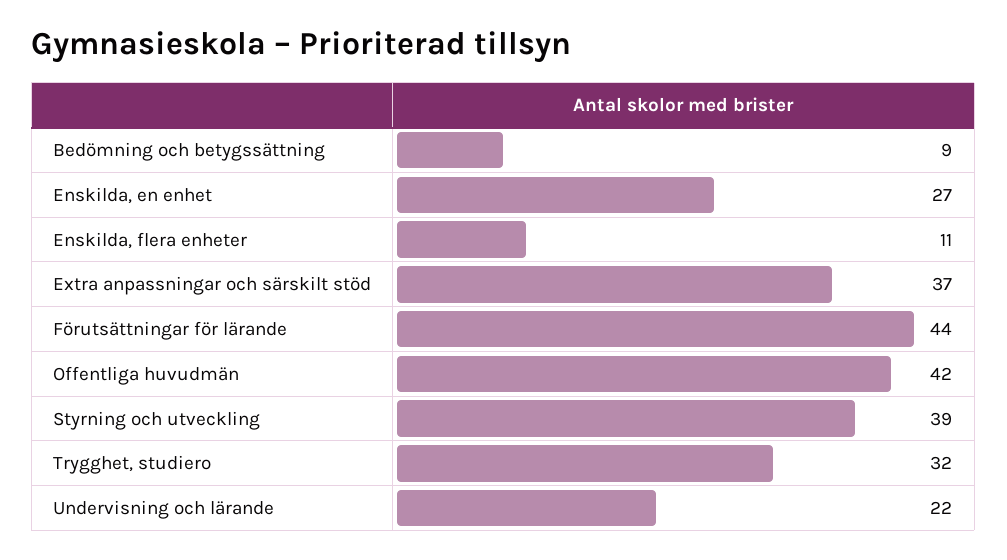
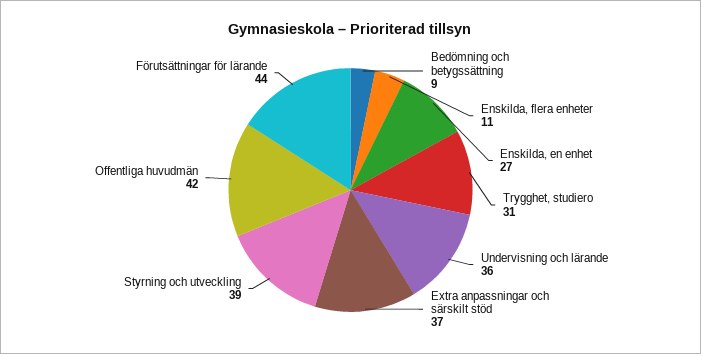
Trygghet, studiero: 32 -> 31
Undervisning och lärande: 22 -> 36

